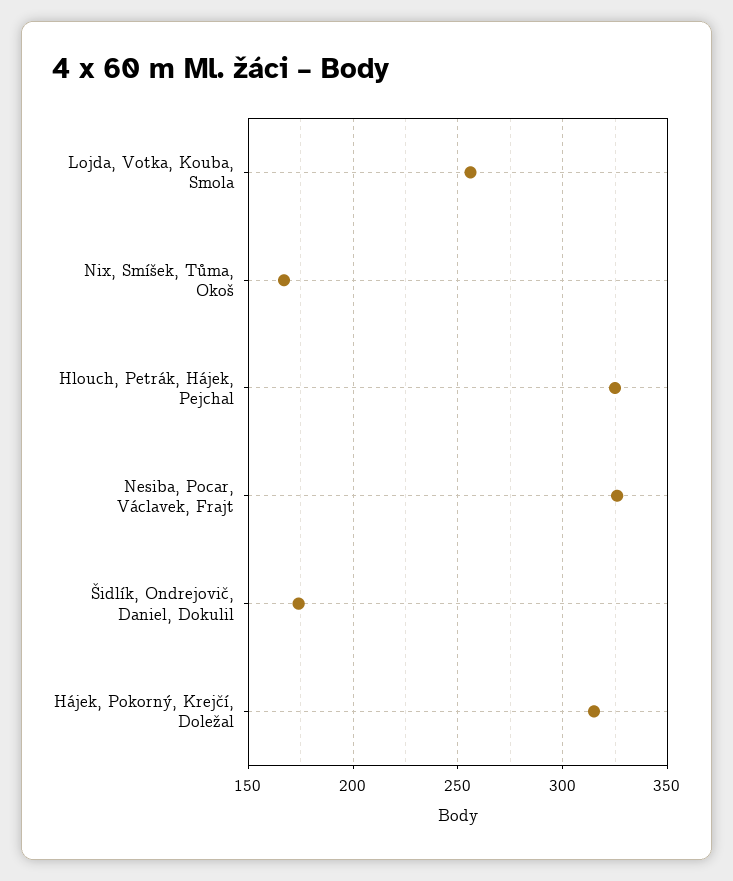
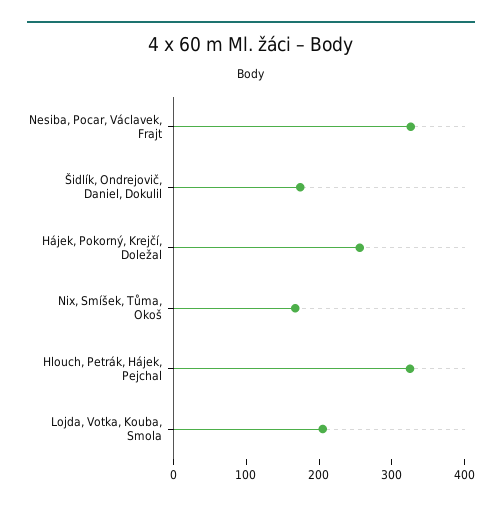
Lojda, Votka, Kouba, Smola: 255 -> 200
Hájek, Pokorný, Krejčí, Doležal: 315 -> 260

